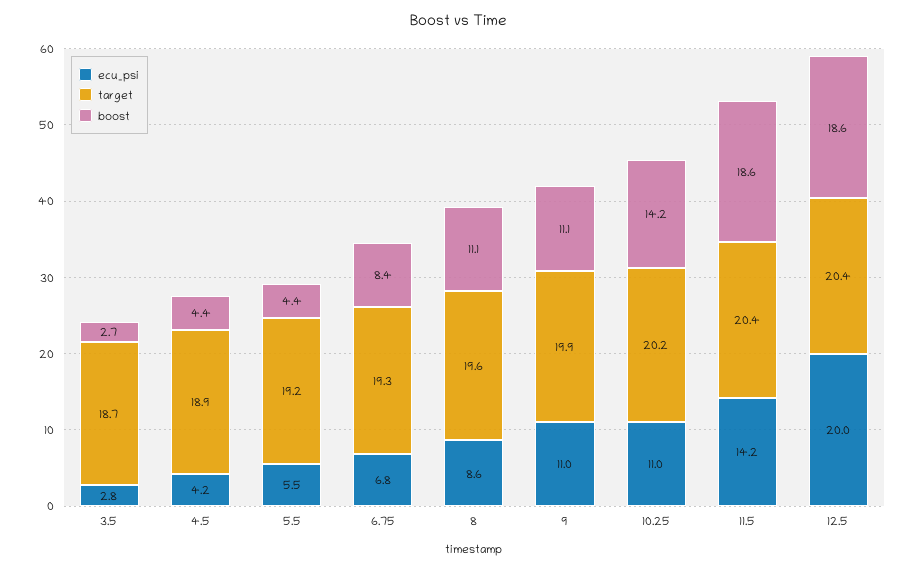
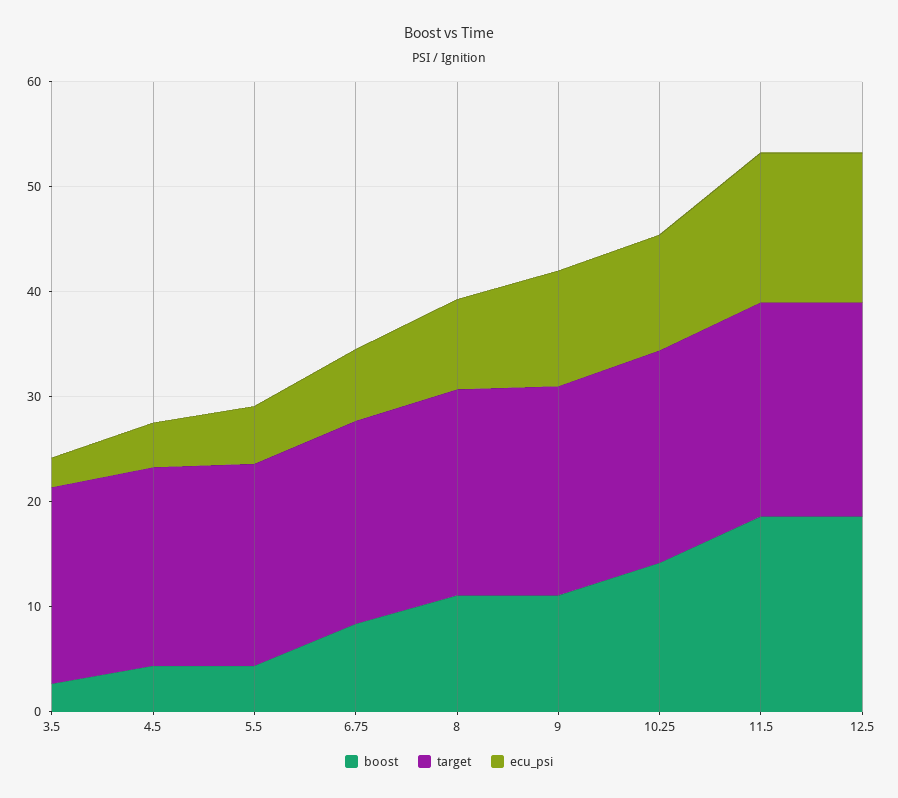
ecu_psi, 12.5: 20 -> 14

